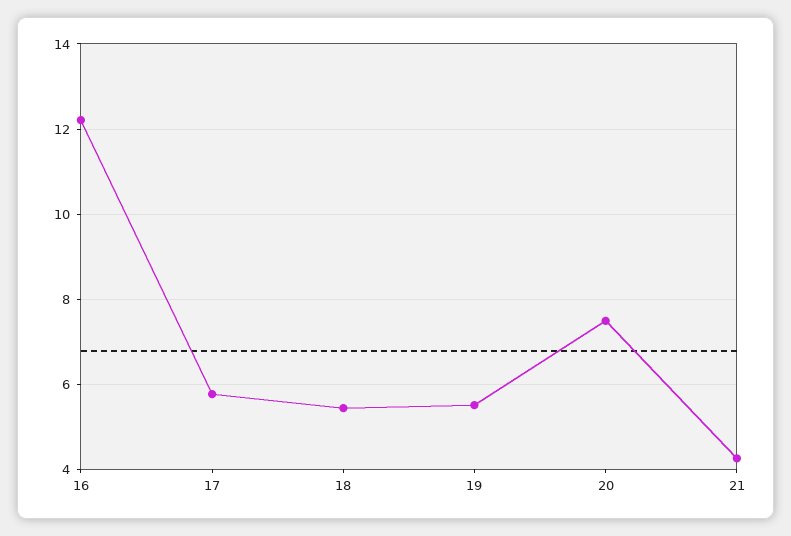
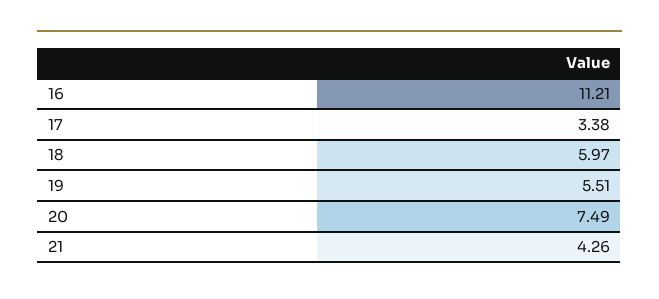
16: 12.2 -> 11.21
17: 5.8 -> 3.38
18: 5.4 -> 5.97

